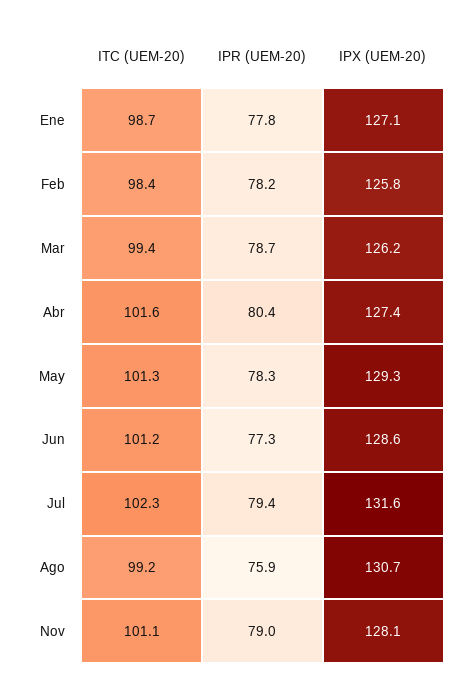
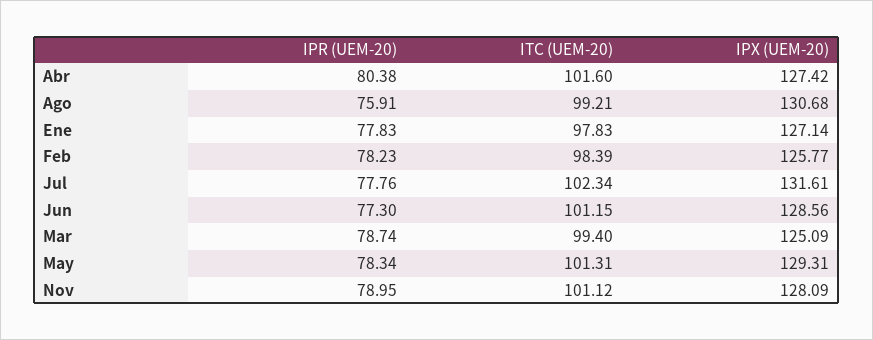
ITC (UEM-20), Ene: 98.7 -> 97.83
IPX (UEM-20), Mar: 126.2 -> 125.09
IPR (UEM-20), Jul: 79.4 -> 77.76

